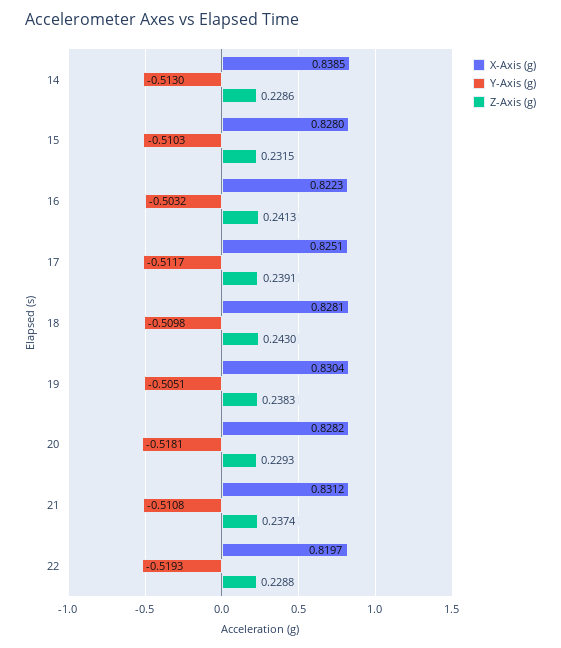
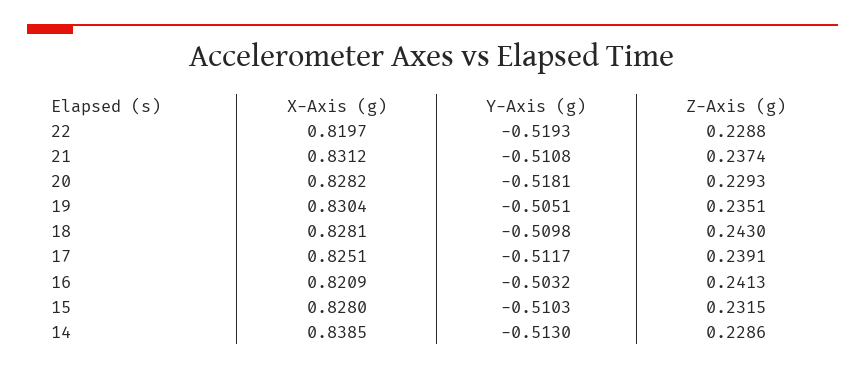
X-Axis (g), 16: 0.8223 -> 0.8209
Z-Axis (g), 19: 0.2383 -> 0.2351

